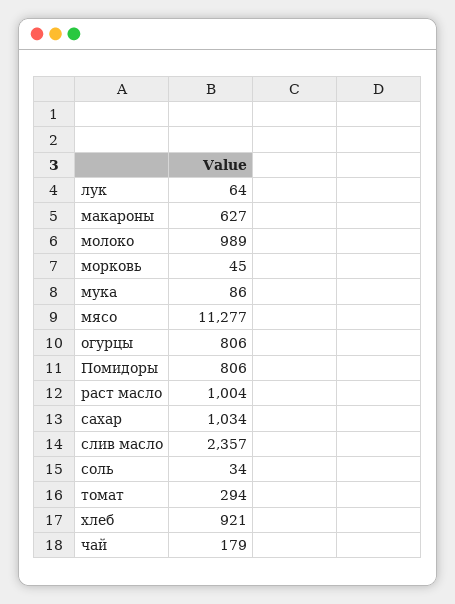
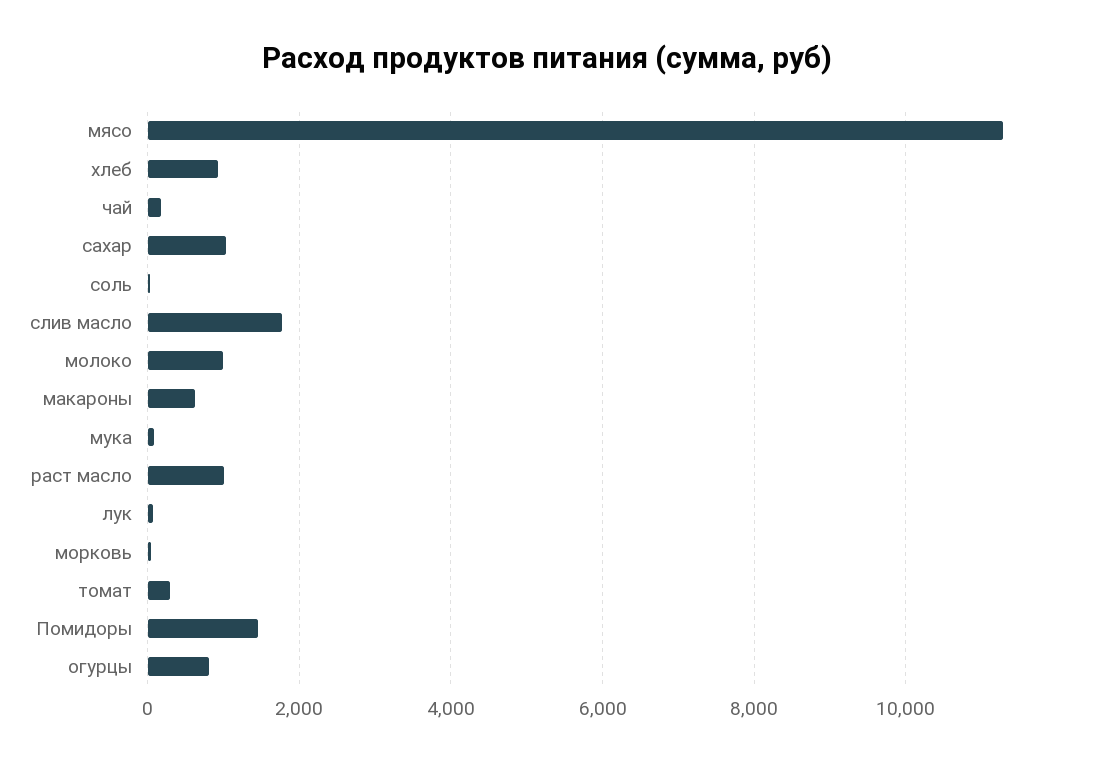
Помидоры: 806 -> 1400
слив масло: 2357 -> 1800

